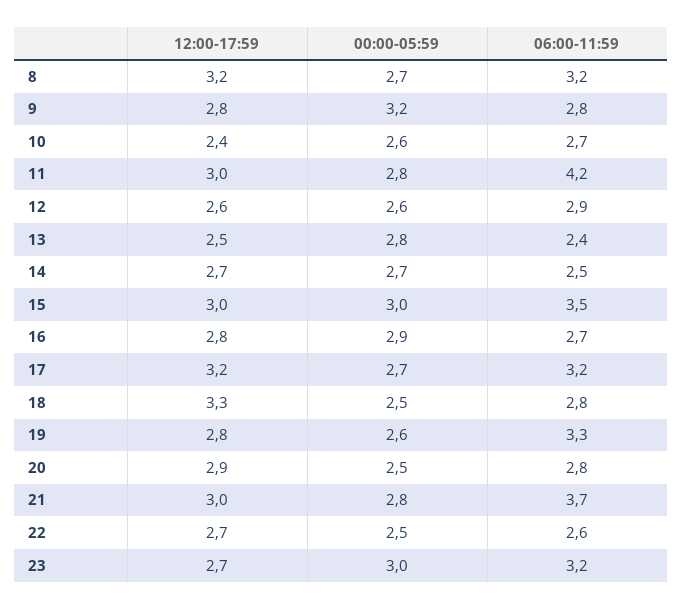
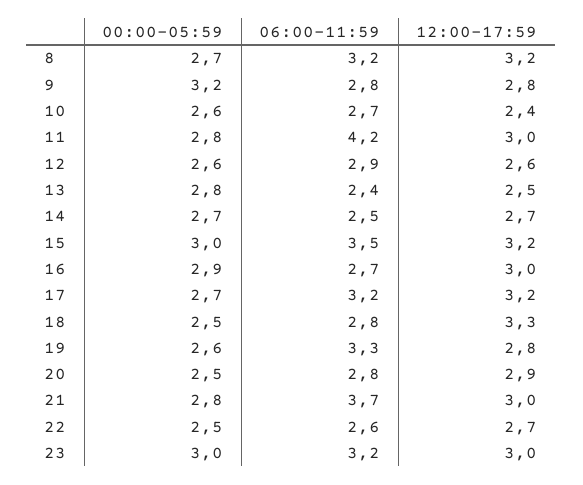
12:00-17:59, 15: 3 -> 3.2
12:00-17:59, 16: 2.8 -> 3
12:00-17:59, 23: 2.7 -> 3

